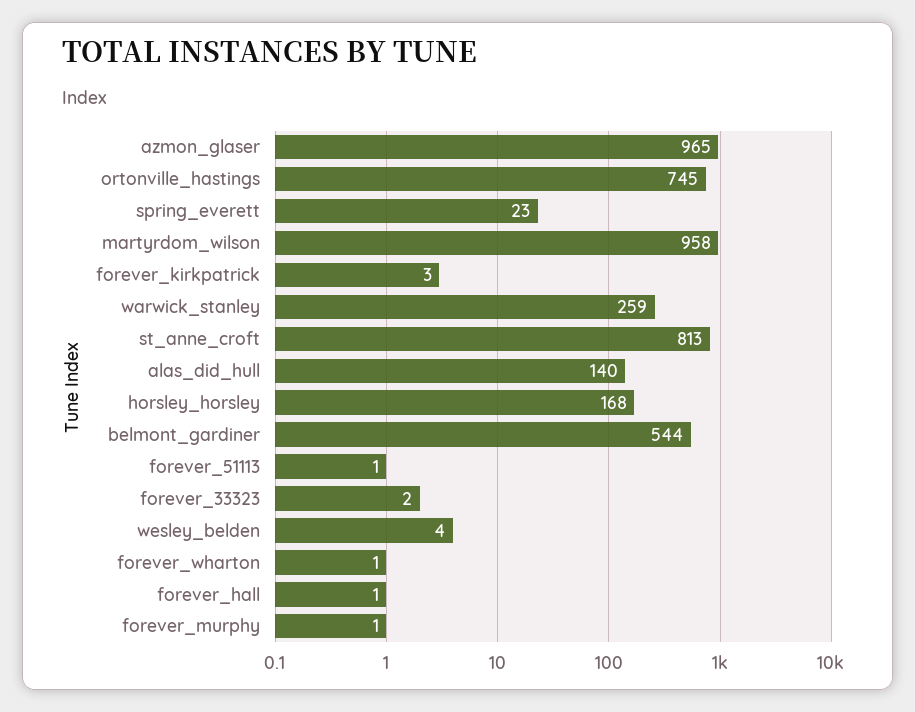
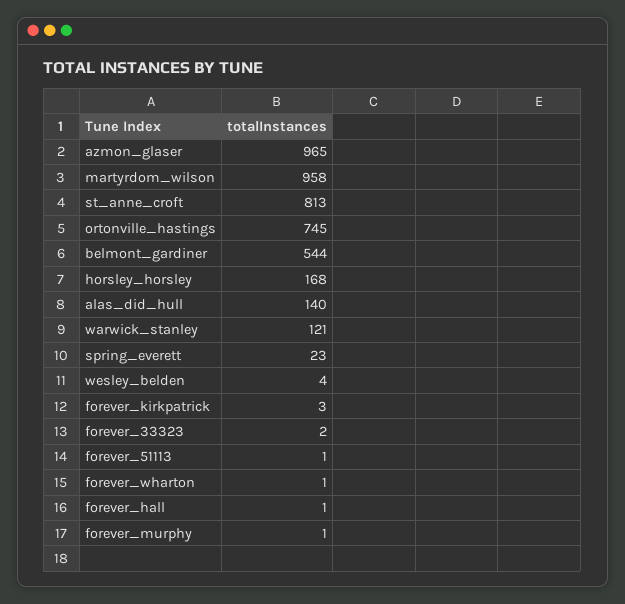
warwick_stanley: 259 -> 121

